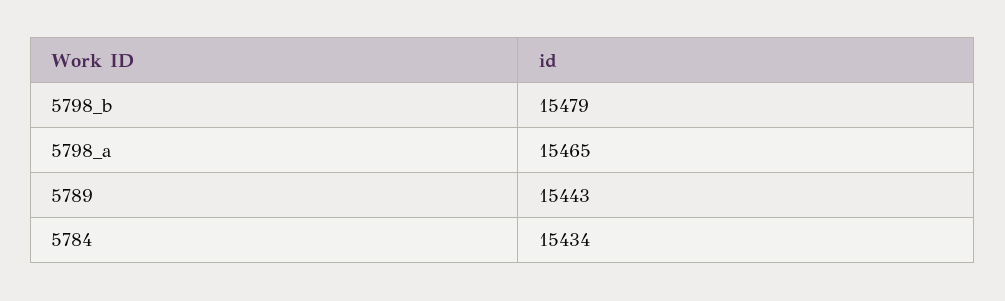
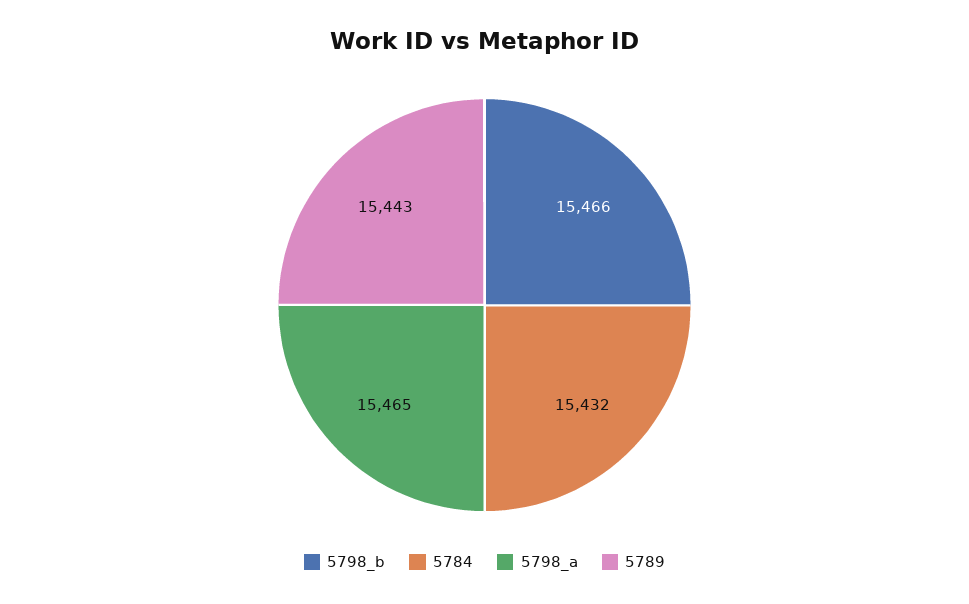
5798_b: 15479 -> 15466
5784: 15434 -> 15432

